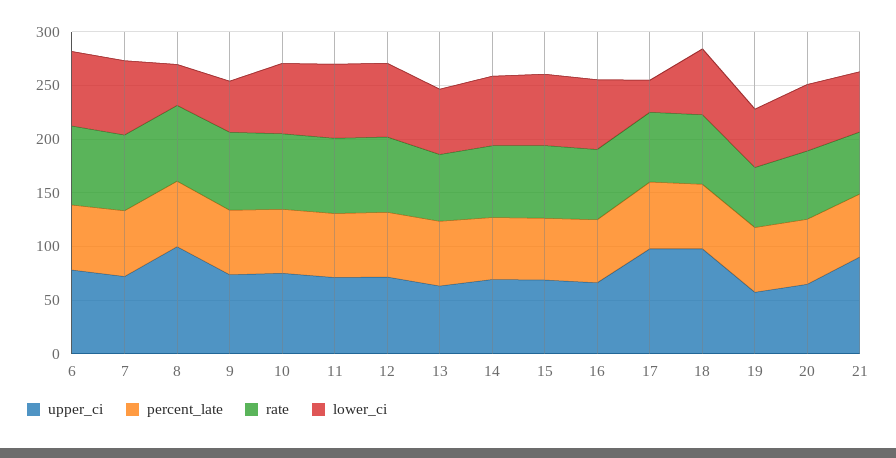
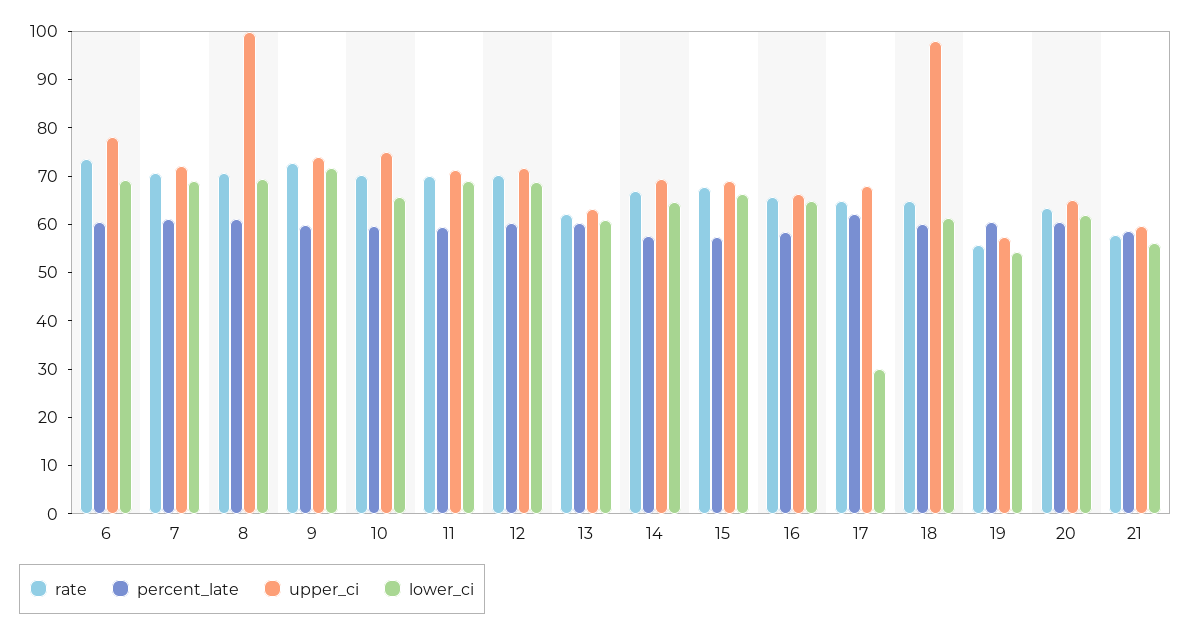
lower_ci, 8: 40 -> 70
lower_ci, 9: 50 -> 72
upper_ci, 17: 100 -> 68
upper_ci, 21: 90 -> 60

